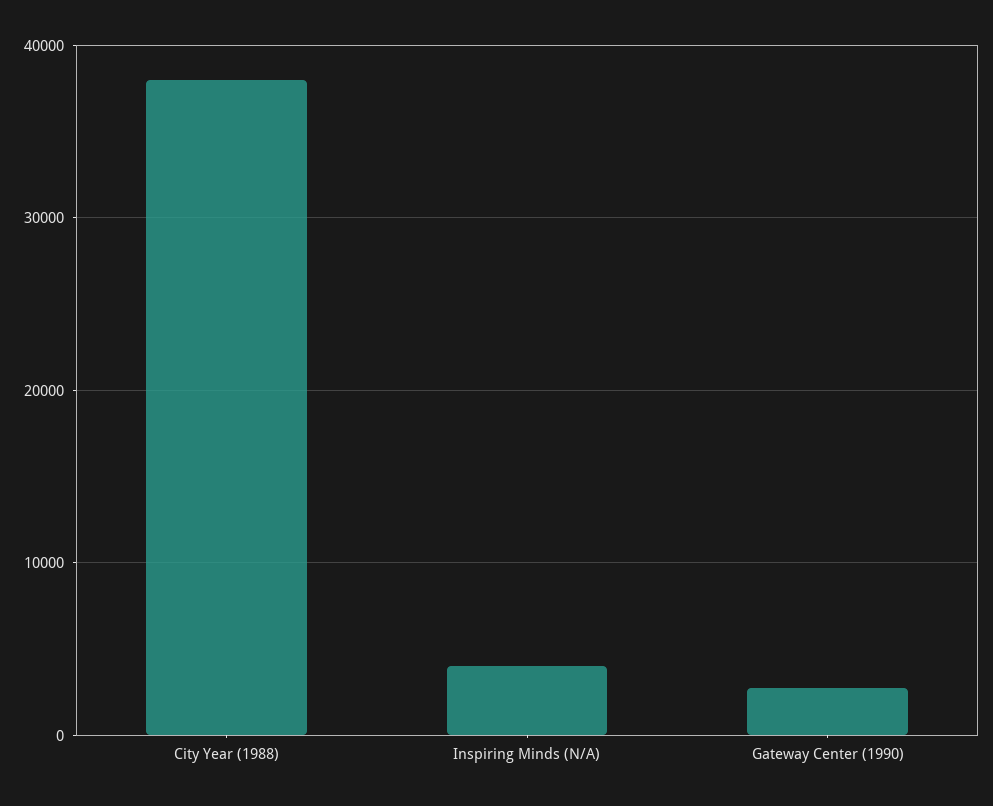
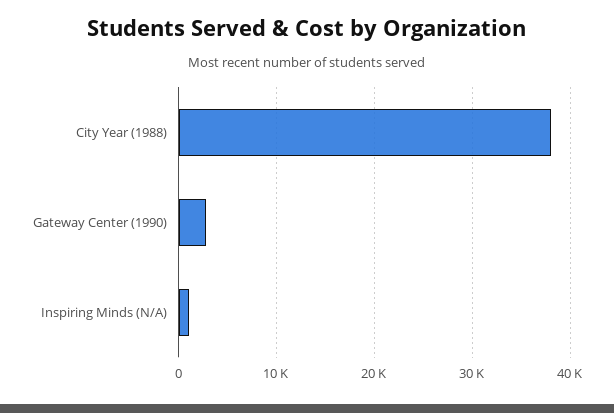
Inspiring Minds (N/A): 4000 -> 1000

